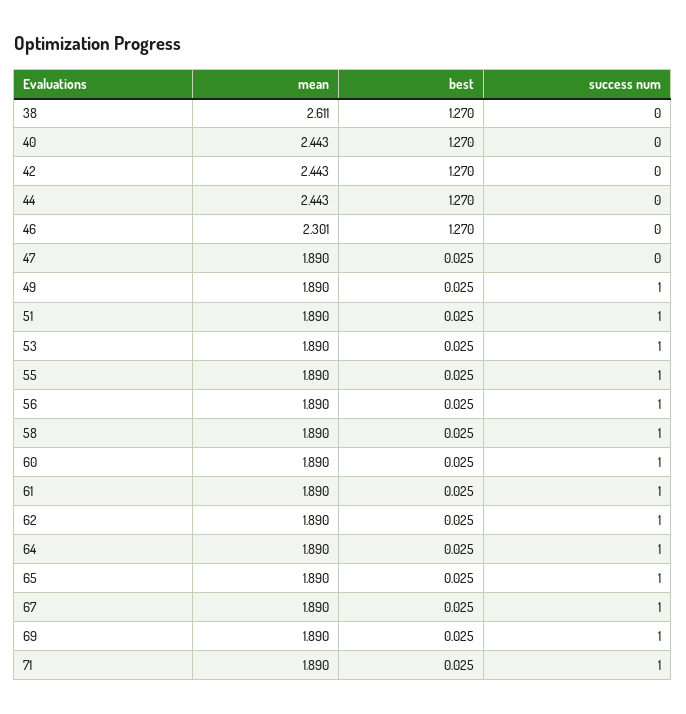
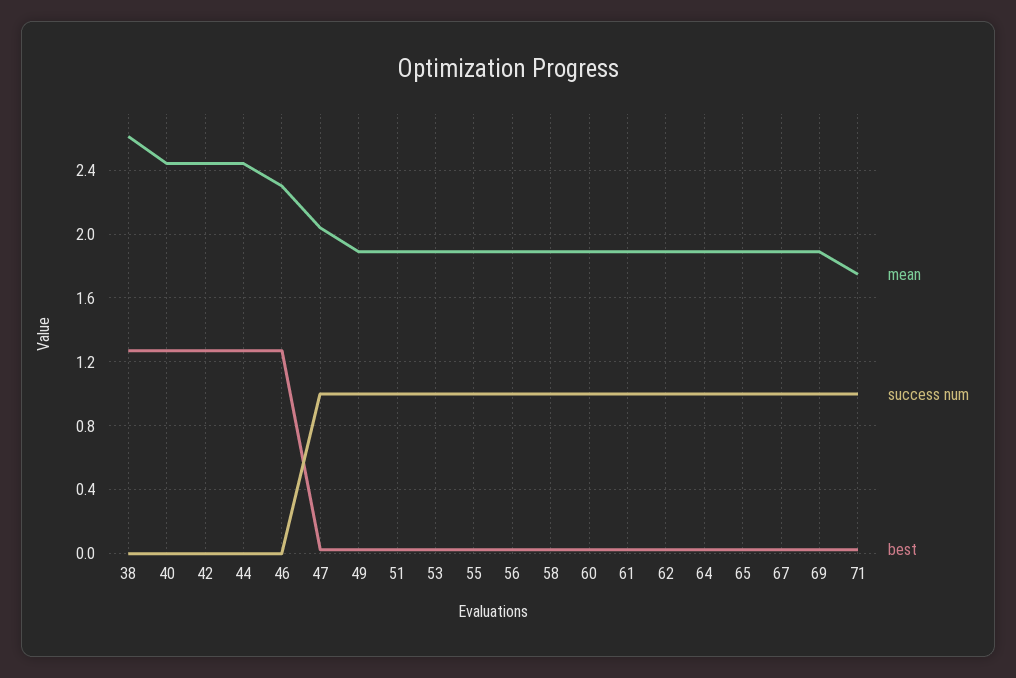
mean, 47: 1.89 -> 2.05
success num, 47: 0 -> 1
mean, 71: 1.89 -> 1.75

